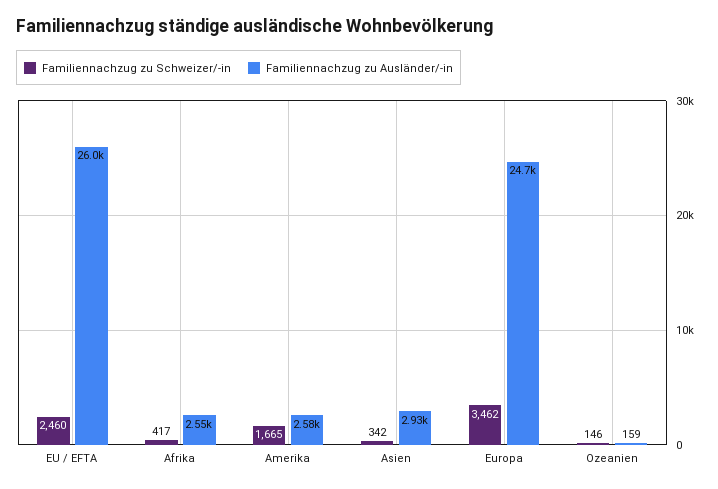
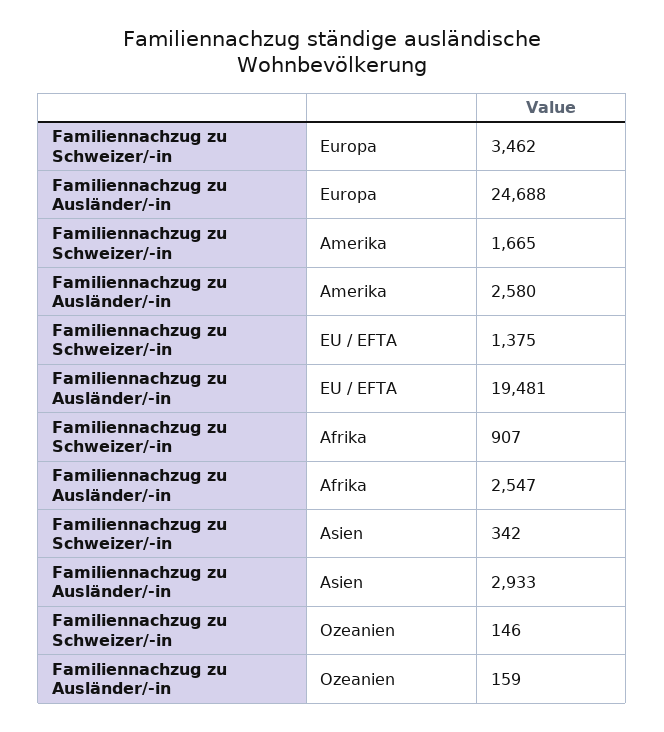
Familiennachzug zu Schweizer/-in, EU / EFTA: 2460 -> 1375
Familiennachzug zu Ausländer/-in, EU / EFTA: 26000 -> 19481
Familiennachzug zu Schweizer/-in, Afrika: 417 -> 907

